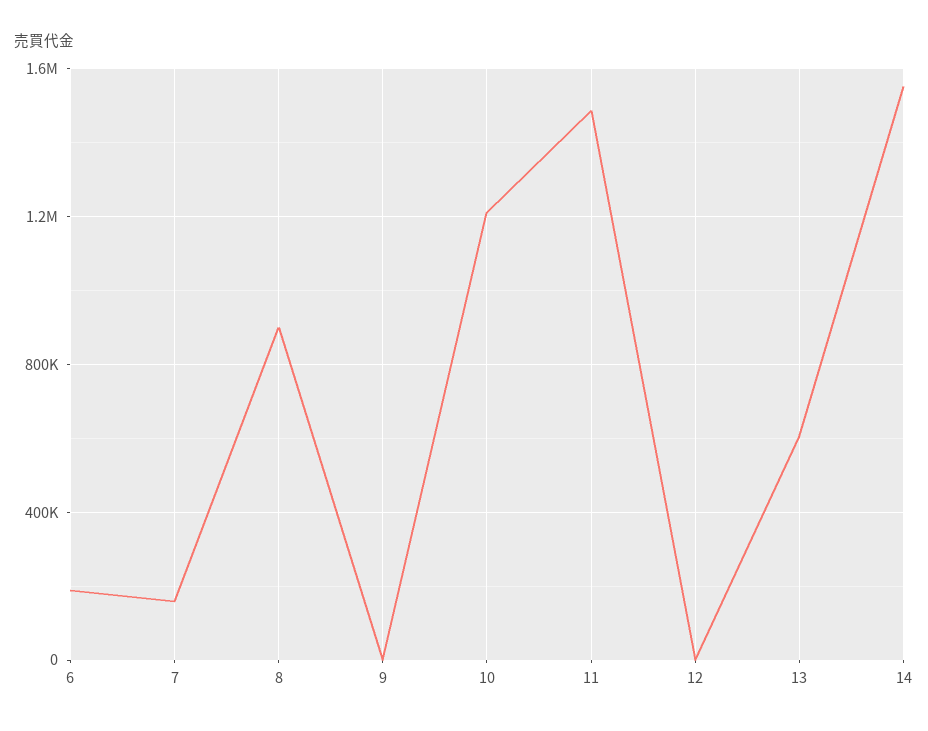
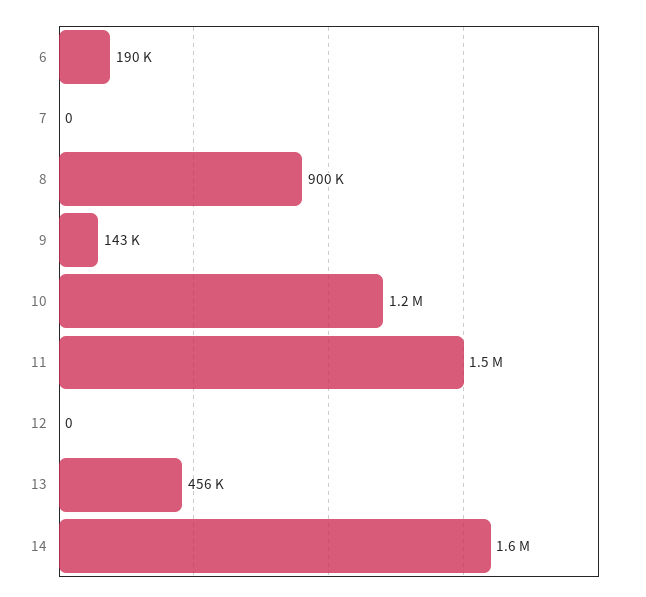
7: 150000 -> 0
9: 0 -> 143000
13: 600000 -> 456000

